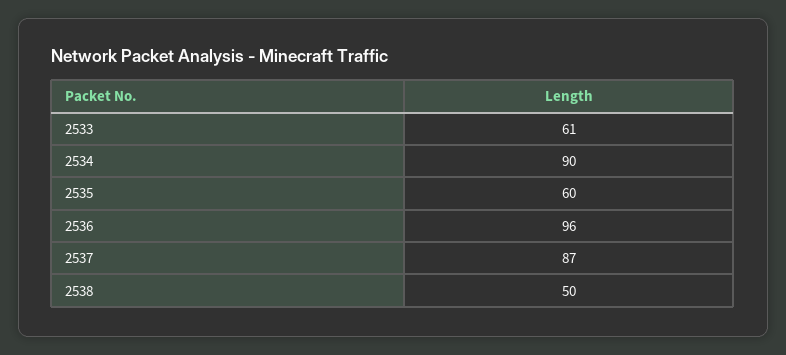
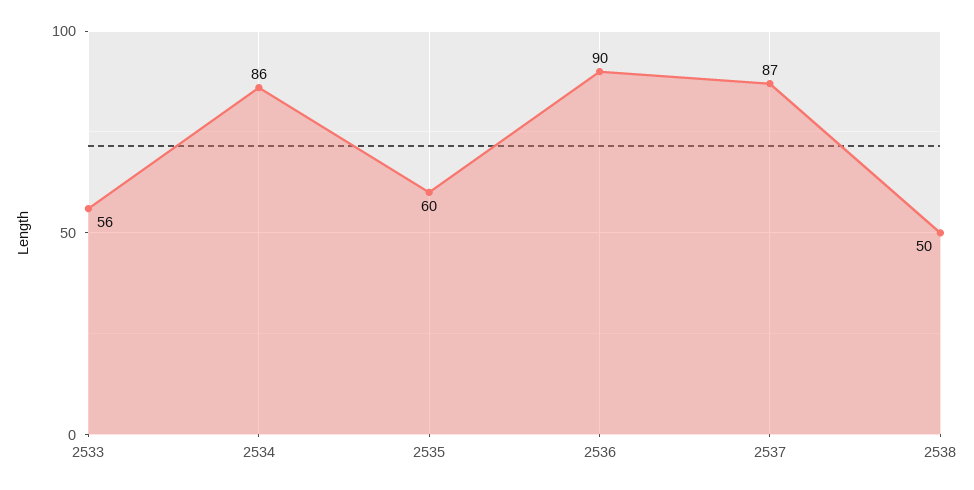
2533: 61 -> 56
2534: 90 -> 86
2536: 96 -> 90

